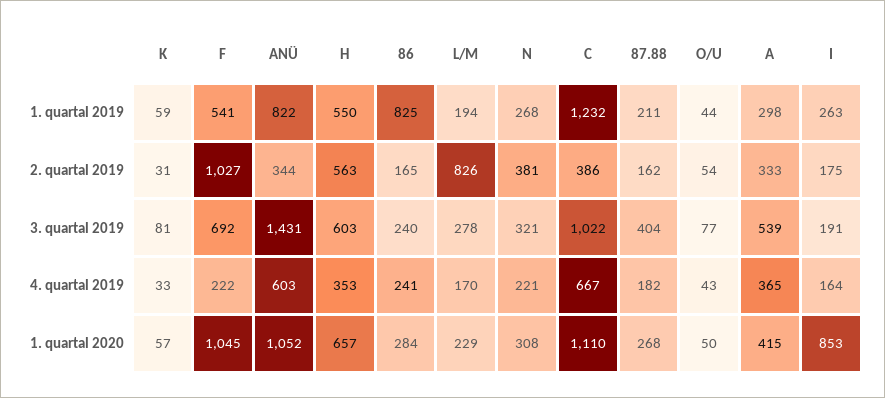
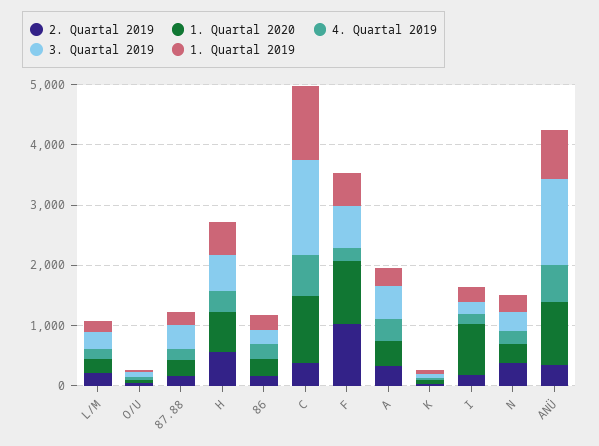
1. quartal 2019, 86: 825 -> 200
2. quartal 2019, L/M: 826 -> 200
3. quartal 2019, C: 1022 -> 1600

